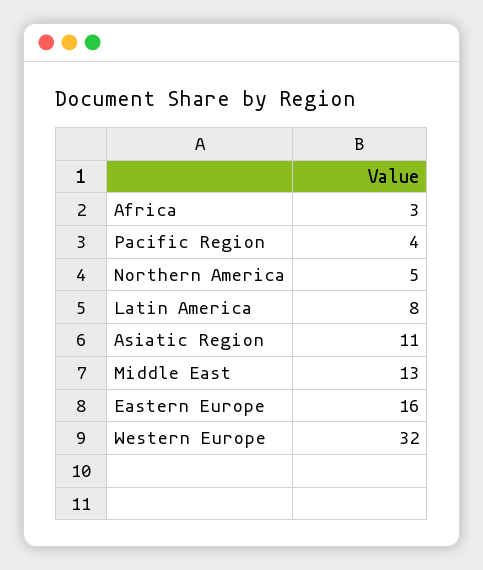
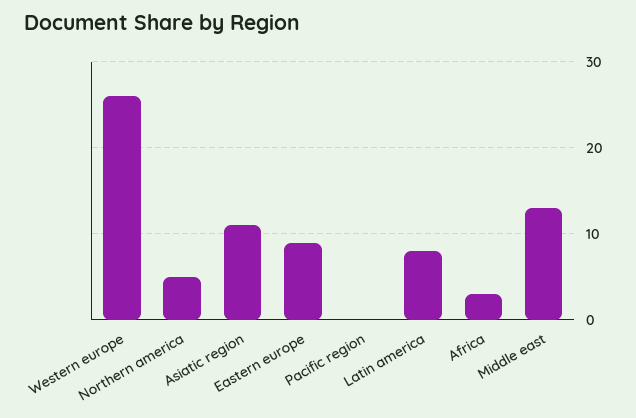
Pacific Region: 4 -> 0
Eastern Europe: 16 -> 9
Western Europe: 32 -> 26

